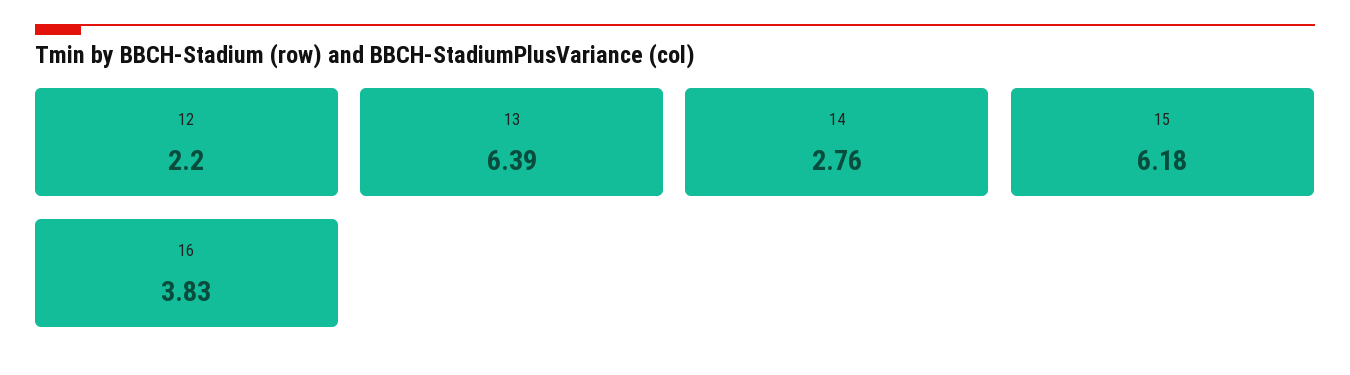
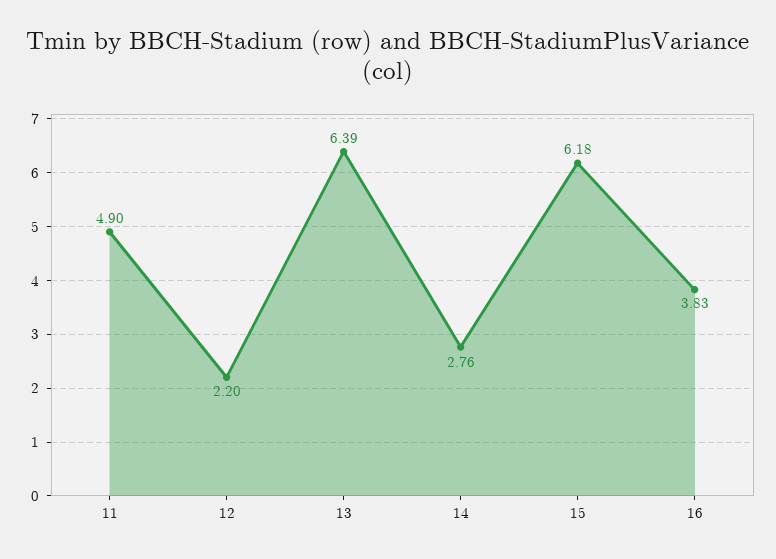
11: none -> 4.9

